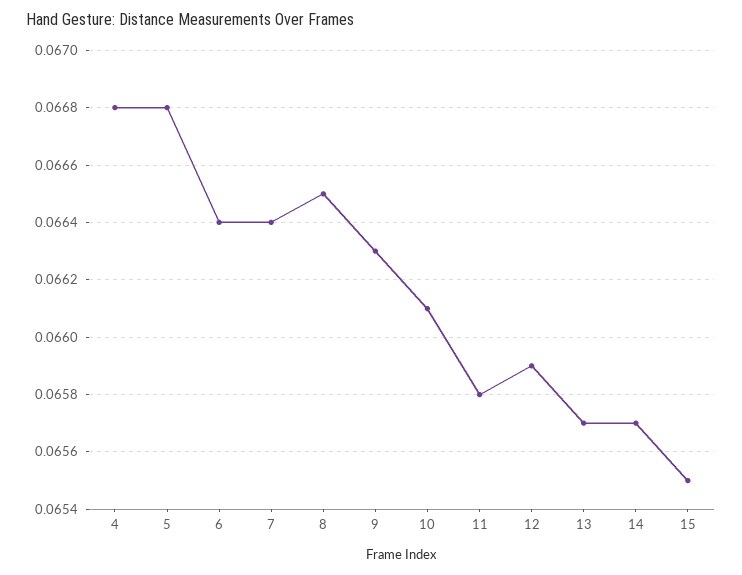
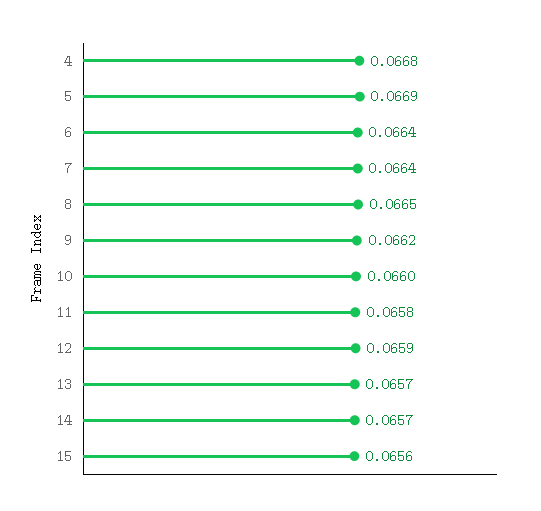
5: 0.0668 -> 0.0669
9: 0.0663 -> 0.0662
10: 0.0661 -> 0.066
15: 0.0655 -> 0.0656

